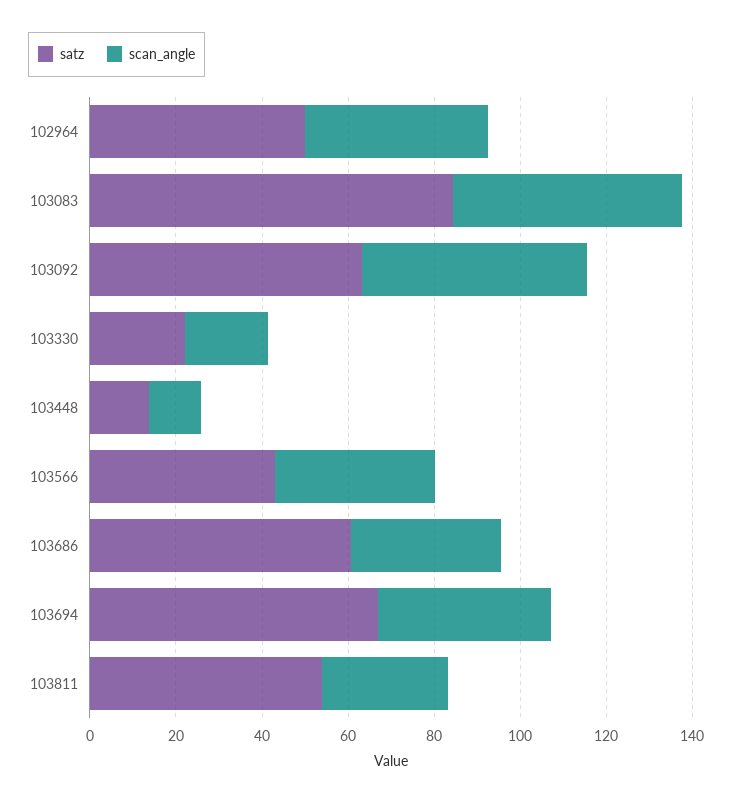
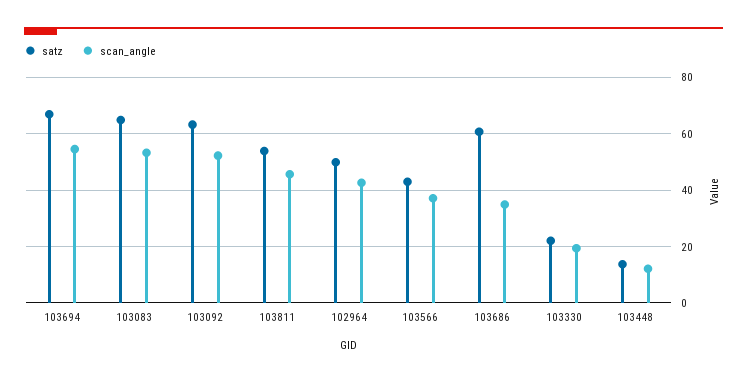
satz, 103083: 85 -> 65
scan_angle, 103694: 40 -> 55
scan_angle, 103811: 30 -> 45

